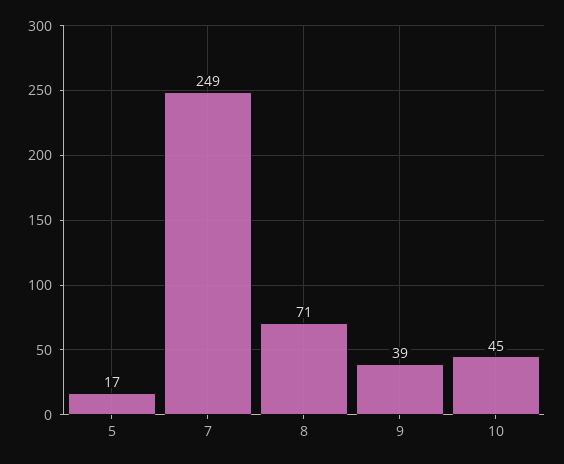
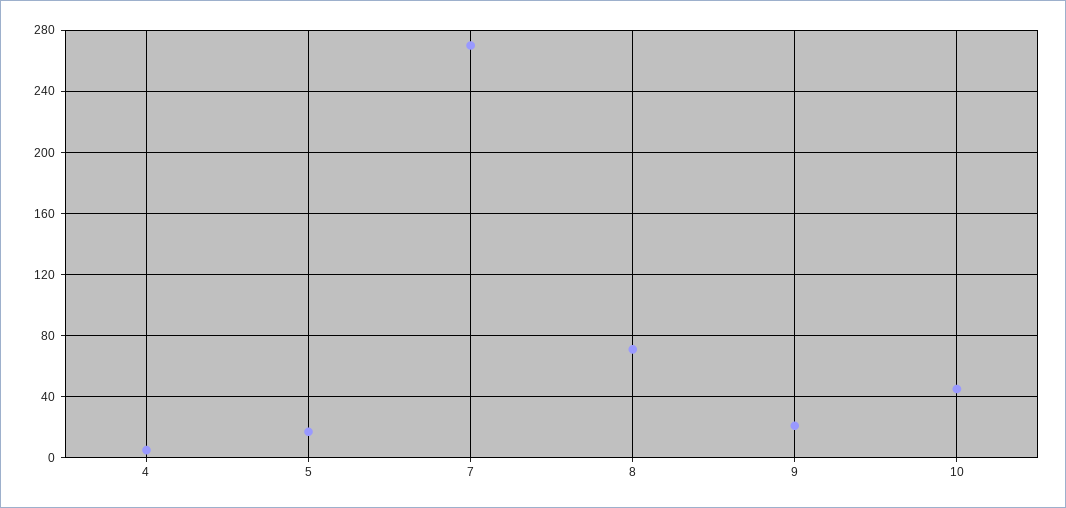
7: 249 -> 270
9: 39 -> 20
4: none -> 5

